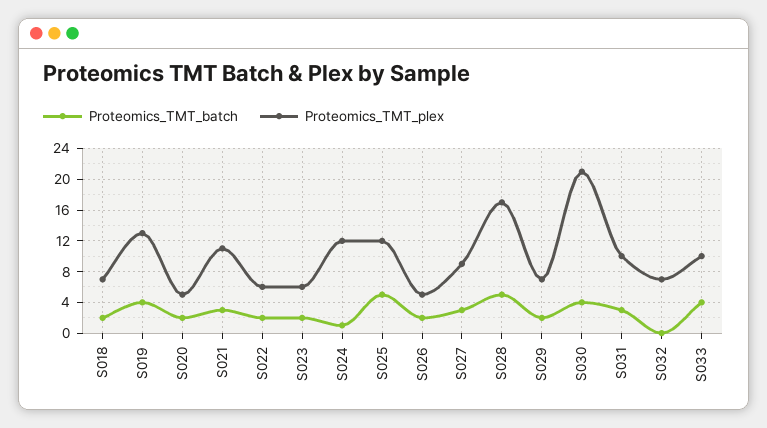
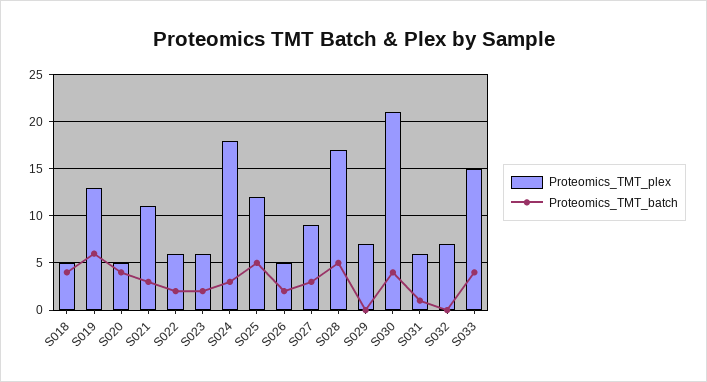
Proteomics_TMT_batch, S018: 2 -> 4
Proteomics_TMT_plex, S018: 7 -> 5
Proteomics_TMT_batch, S019: 4 -> 6
Proteomics_TMT_batch, S020: 2 -> 4
Proteomics_TMT_batch, S024: 1 -> 3
Proteomics_TMT_plex, S024: 12 -> 18
Proteomics_TMT_batch, S029: 2 -> 0
Proteomics_TMT_batch, S031: 3 -> 1
Proteomics_TMT_plex, S031: 10 -> 6
Proteomics_TMT_plex, S033: 10 -> 15

